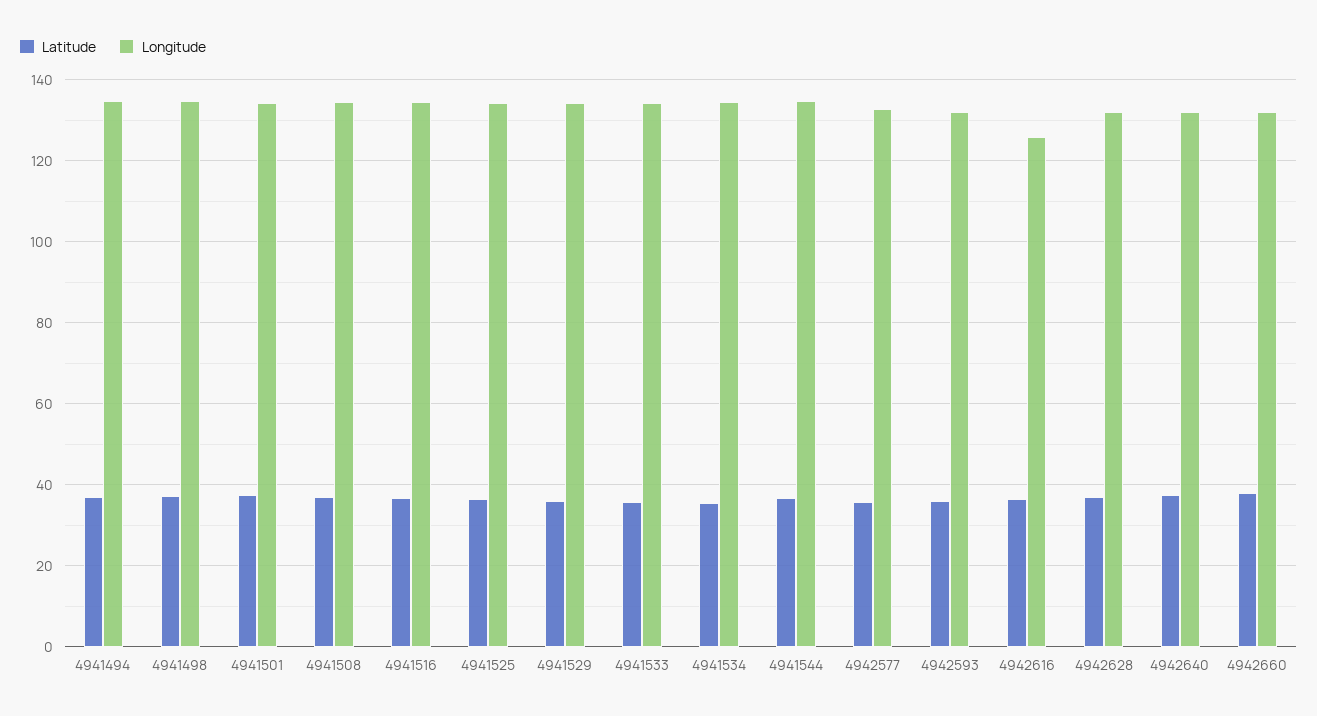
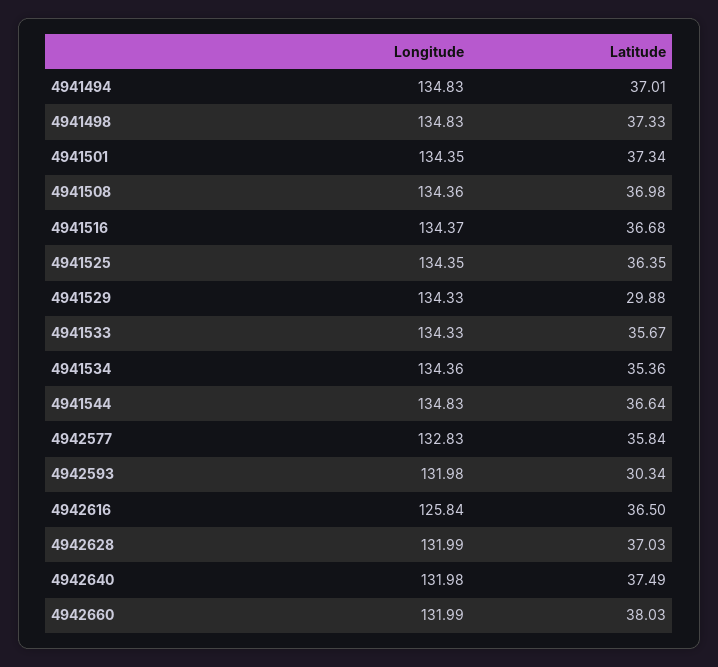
Latitude, 4941529: 36 -> 29.88
Latitude, 4942593: 36 -> 30.34

